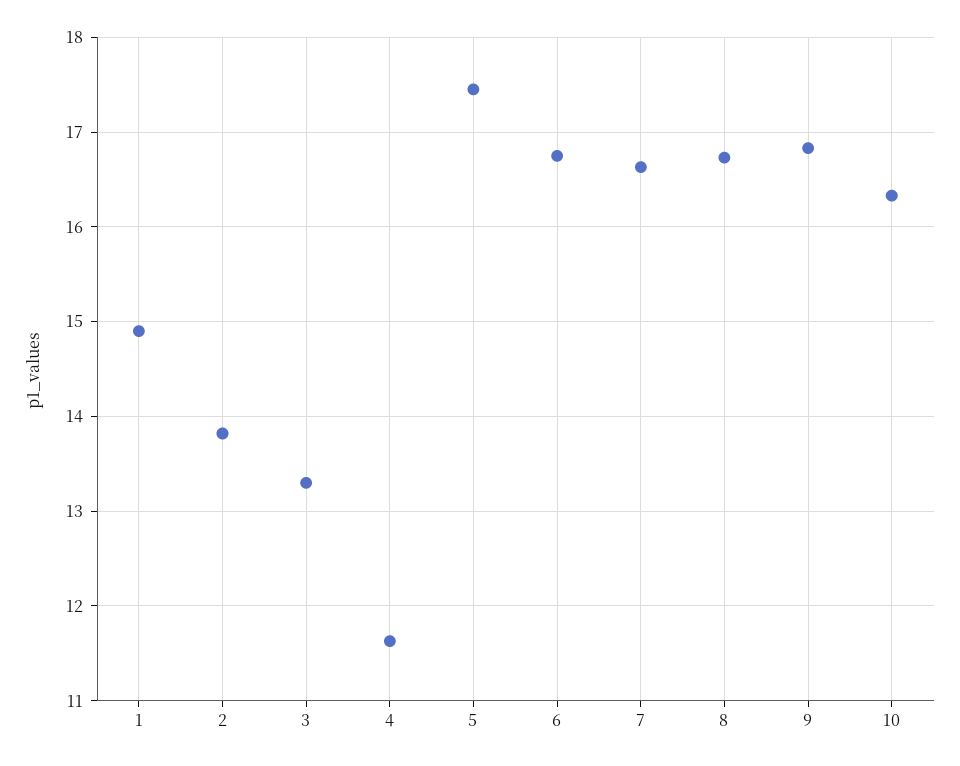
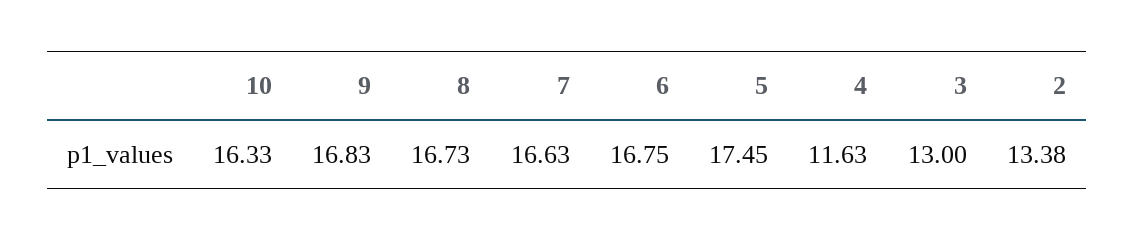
1: 14.9 -> none
2: 13.8 -> 13.38
3: 13.3 -> 13

